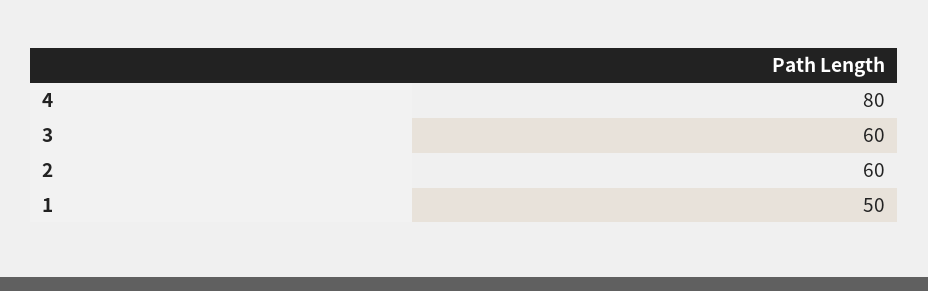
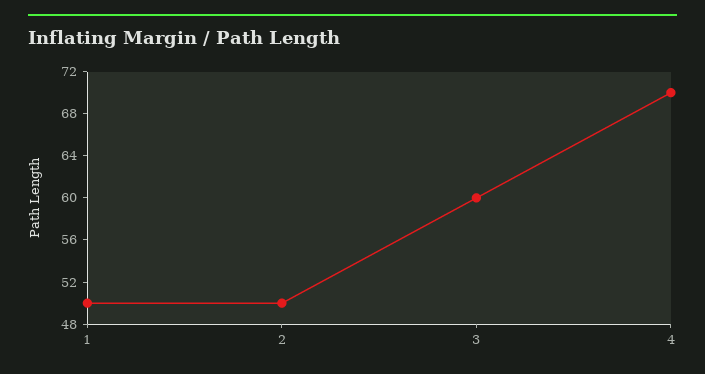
4: 80 -> 70
2: 60 -> 50

